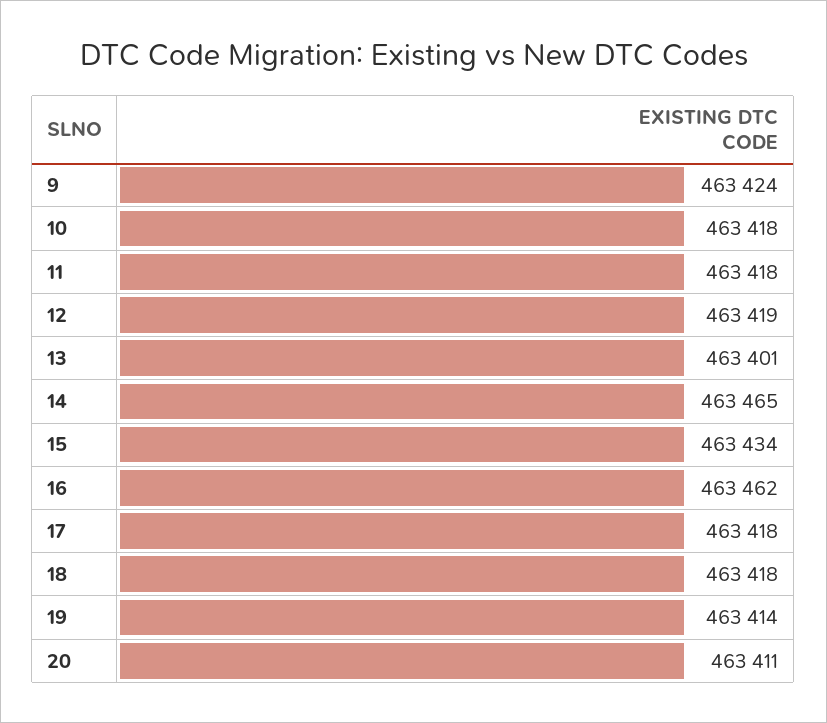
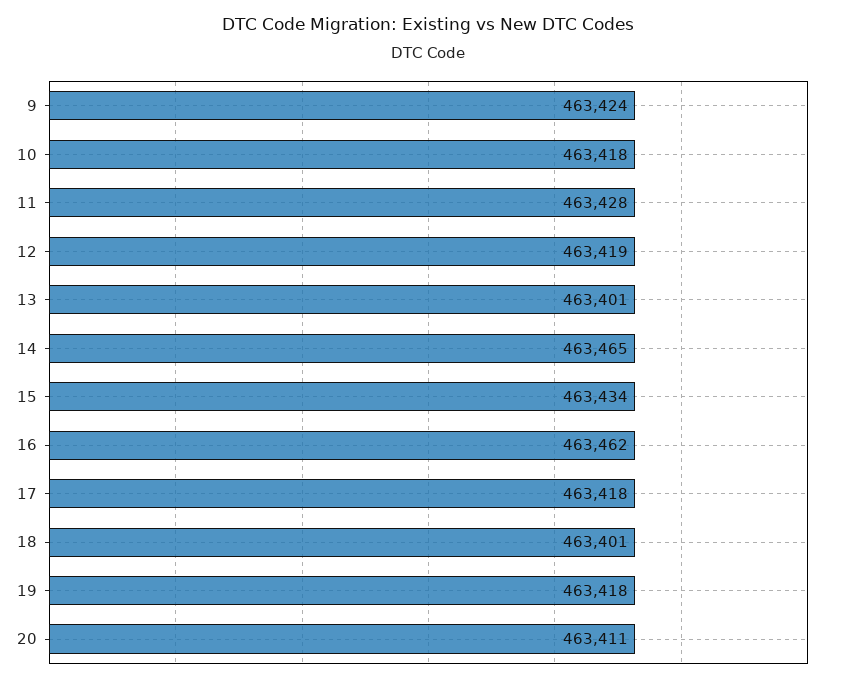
11: 463418 -> 463428
18: 463418 -> 463401
19: 463414 -> 463418

